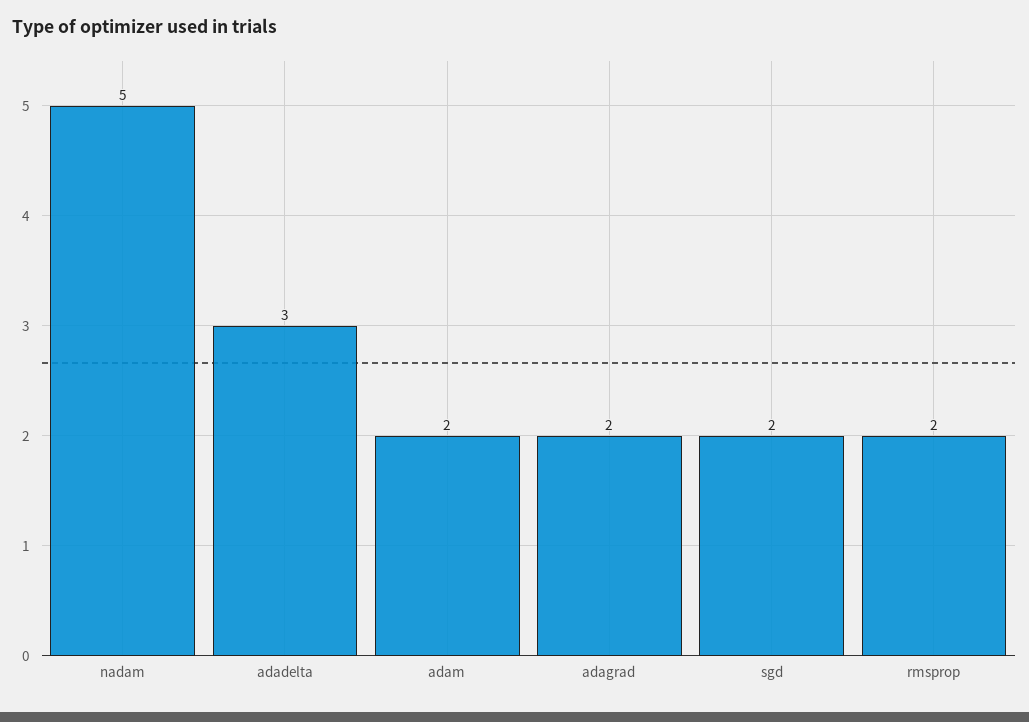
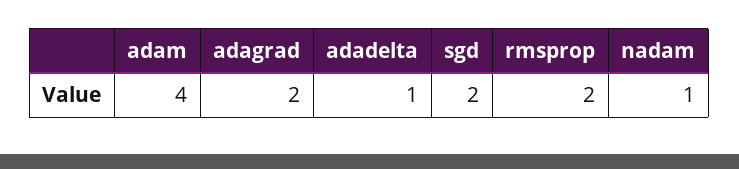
nadam: 5 -> 1
adadelta: 3 -> 1
adam: 2 -> 4

